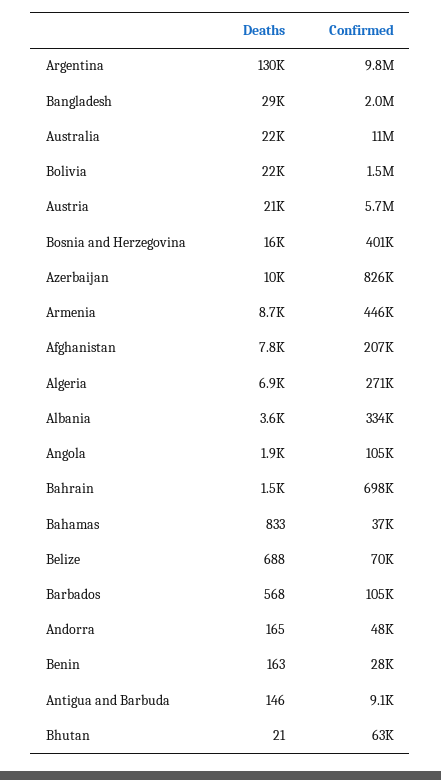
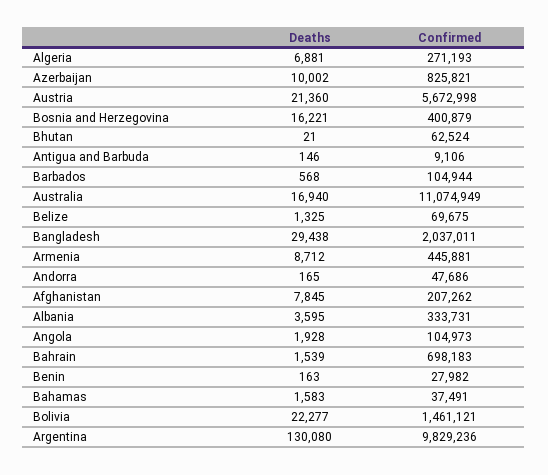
Deaths, Australia: 22000 -> 16940
Deaths, Bahamas: 833 -> 1583
Deaths, Belize: 688 -> 1325

